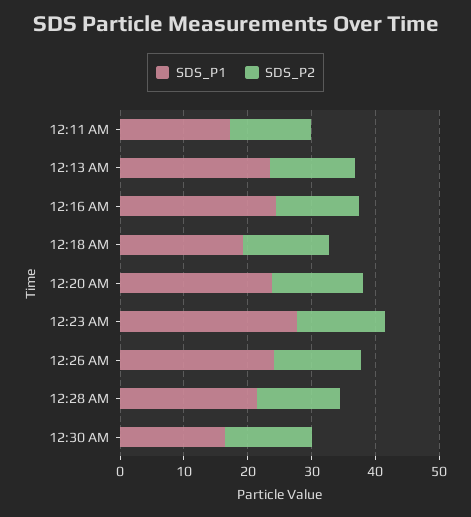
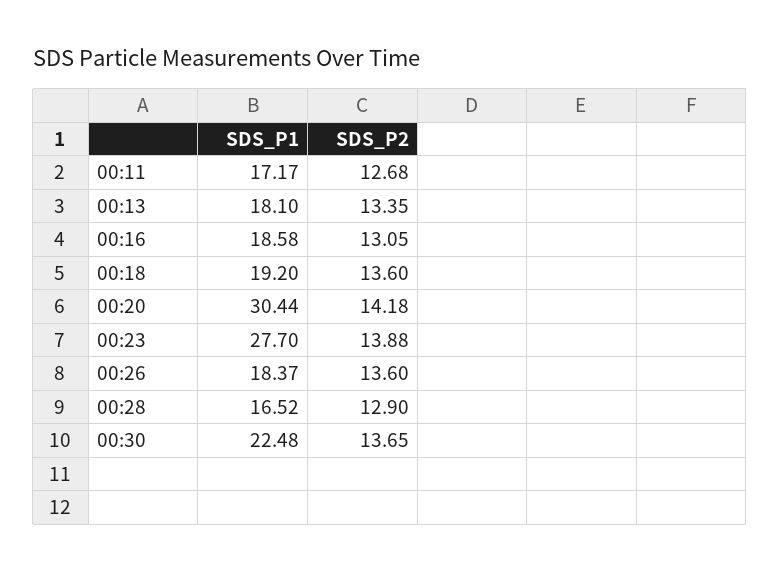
SDS_P1, 12:13 AM: 24 -> 18.1
SDS_P1, 12:16 AM: 24 -> 18.58
SDS_P1, 12:20 AM: 24 -> 30.44
SDS_P1, 12:26 AM: 24 -> 18.37
SDS_P1, 12:28 AM: 22 -> 16.52
SDS_P1, 12:30 AM: 16 -> 22.48

